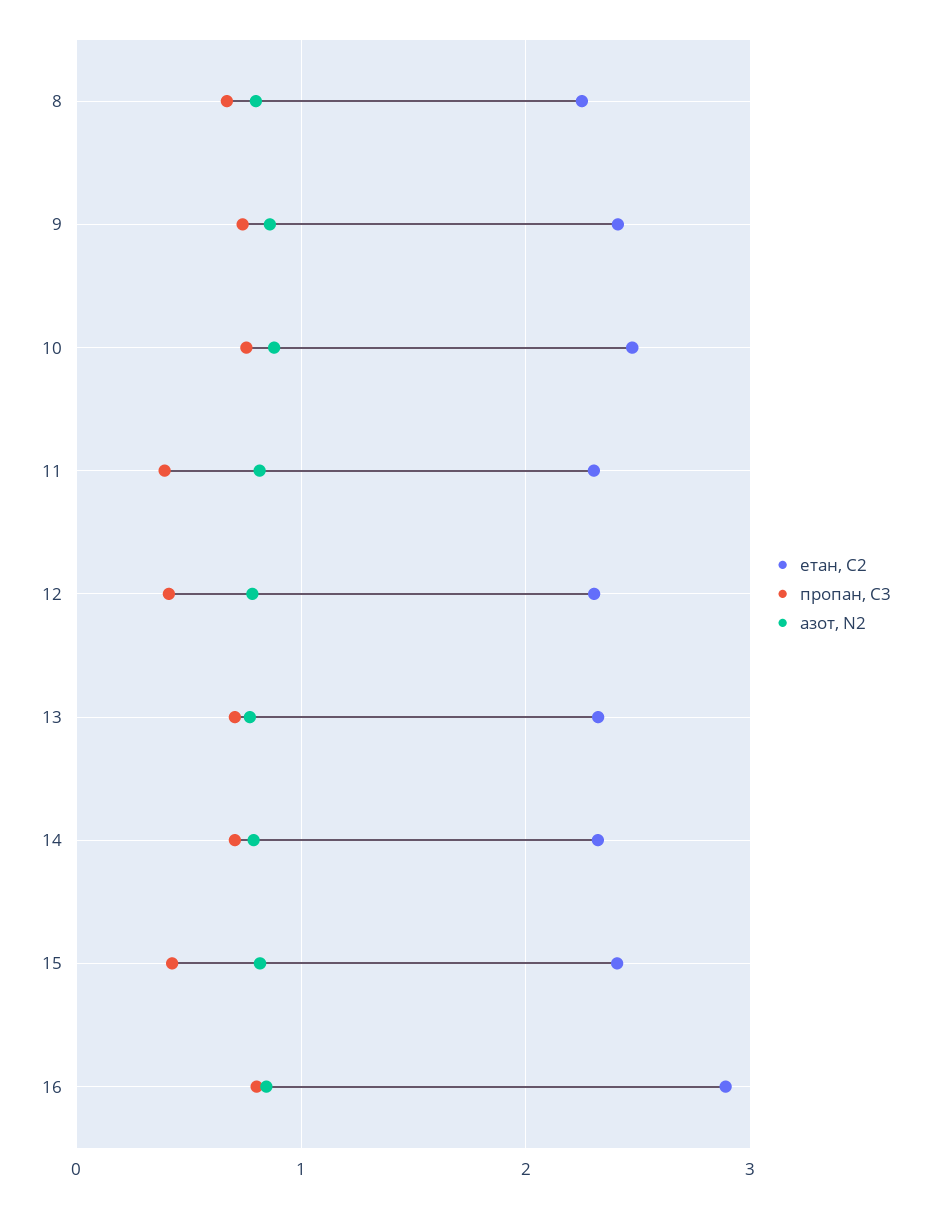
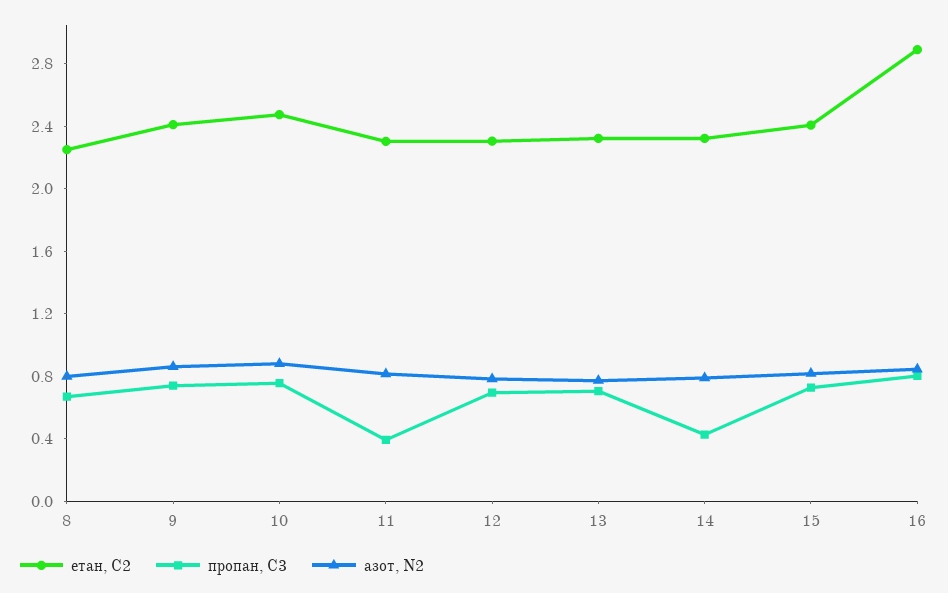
пропан, С3, 12: 0.4 -> 0.7
пропан, С3, 14: 0.7 -> 0.4
пропан, С3, 15: 0.4 -> 0.7

